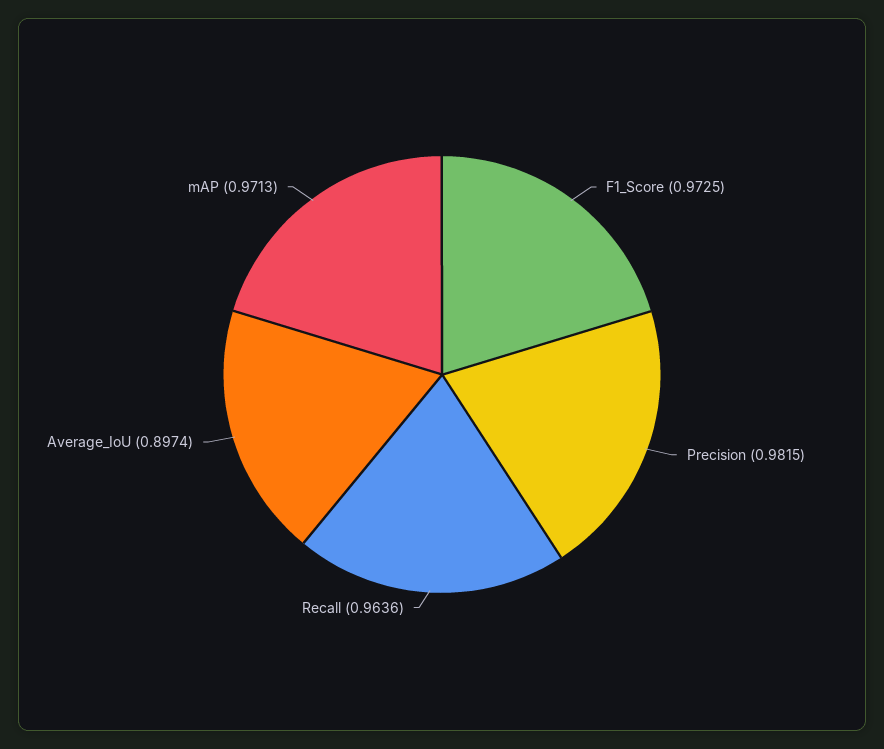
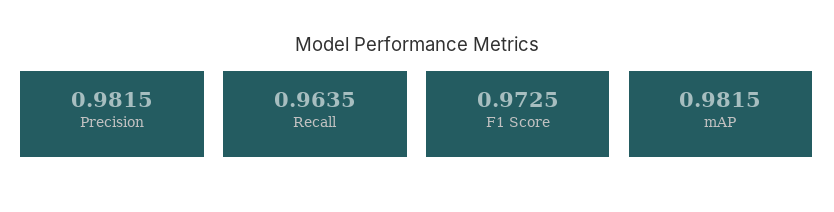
Recall: 0.9636 -> 0.9635
Average_IoU: 0.8974 -> none
mAP: 0.9713 -> 0.9815

